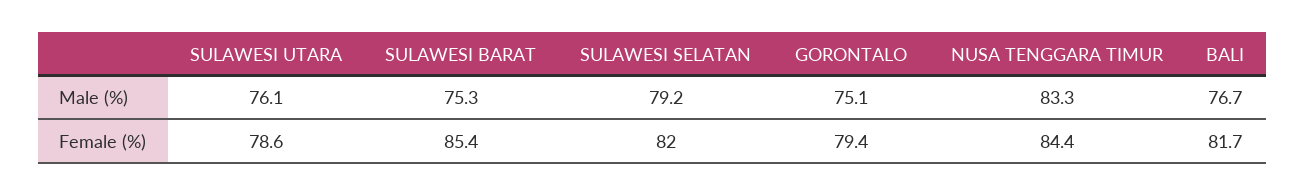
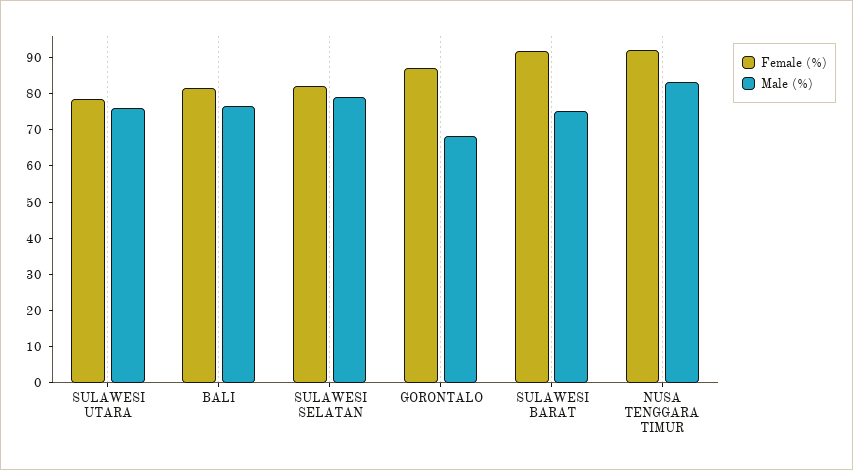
Male (%), GORONTALO: 75.1 -> 67.5
Female (%), SULAWESI BARAT: 85.4 -> 92.5
Female (%), GORONTALO: 79.4 -> 87.5
Female (%), NUSA TENGGARA TIMUR: 84.4 -> 92.5

